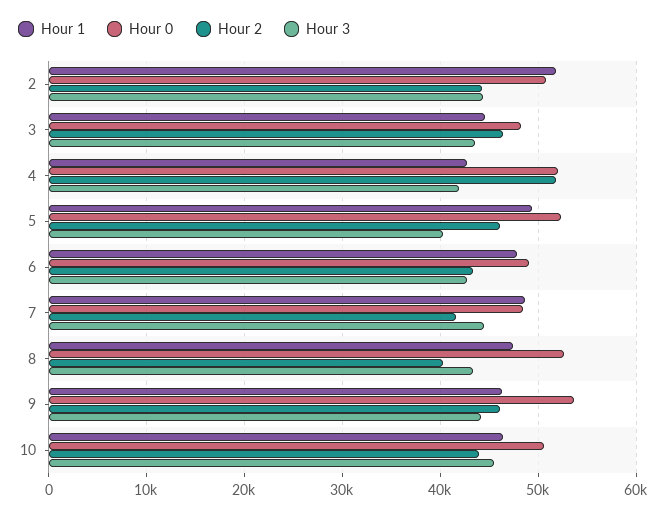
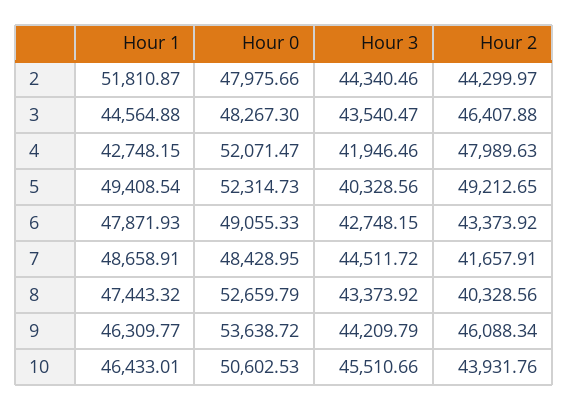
Hour 0, 2: 51000 -> 47975.66
Hour 2, 4: 52000 -> 47989.63
Hour 2, 5: 46000 -> 49212.65

